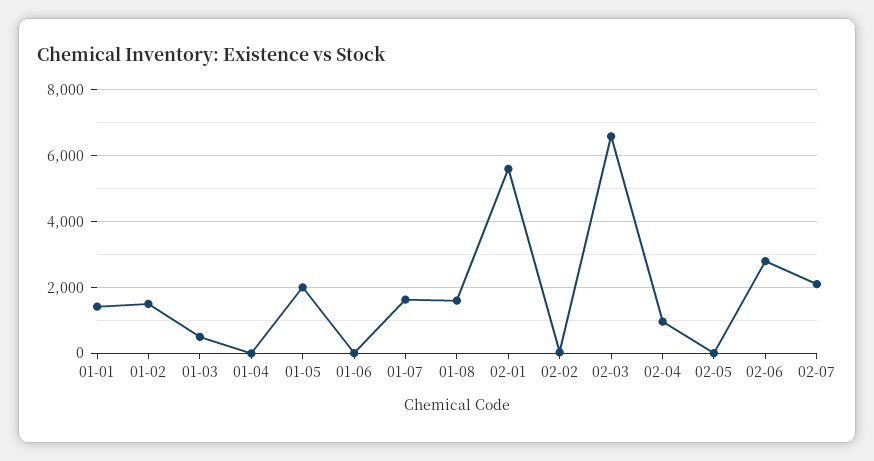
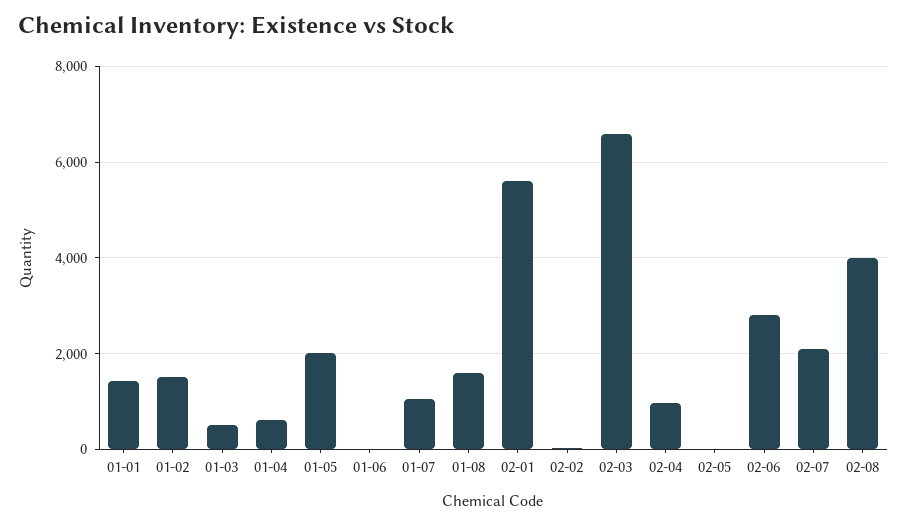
01-04: 0 -> 600
01-07: 1600 -> 1000
02-08: none -> 4000

